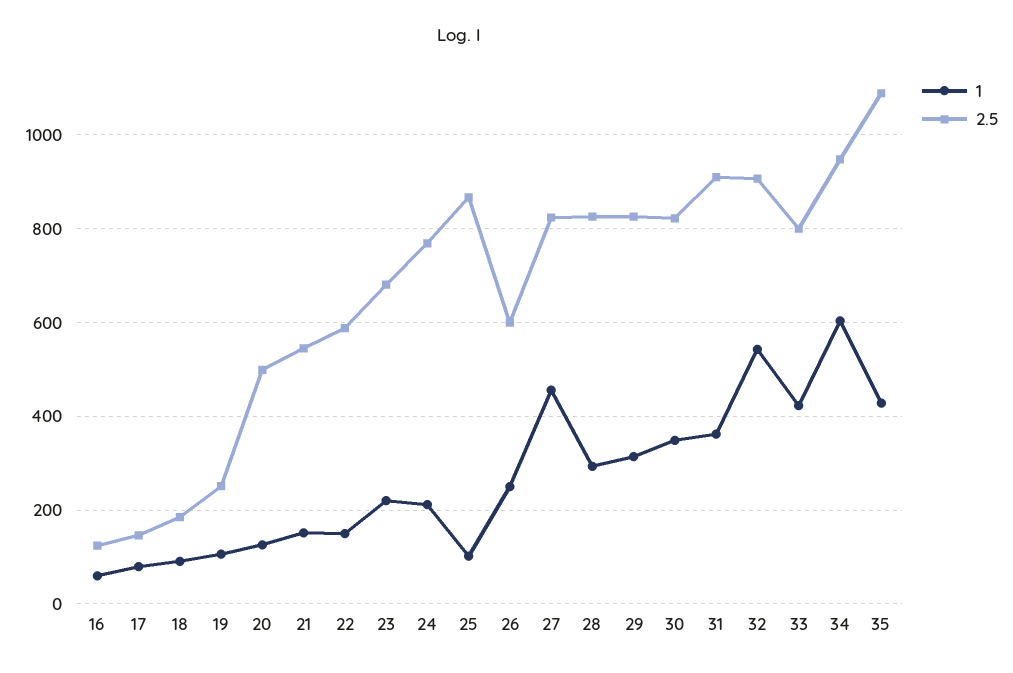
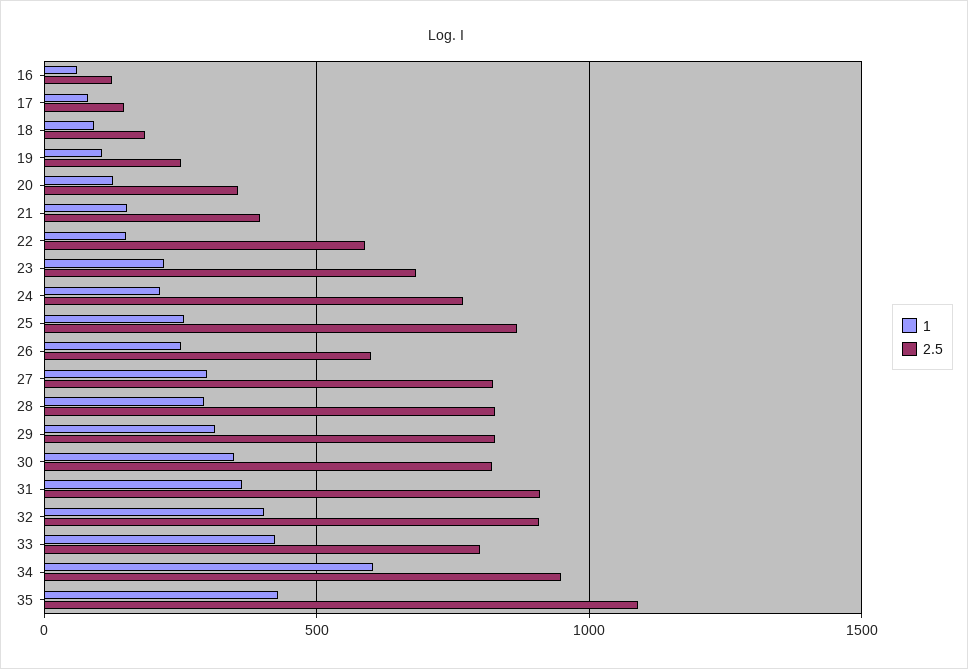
2.5, 20: 500 -> 350
2.5, 21: 540 -> 400
1, 25: 100 -> 250
1, 27: 460 -> 300
1, 32: 540 -> 400

